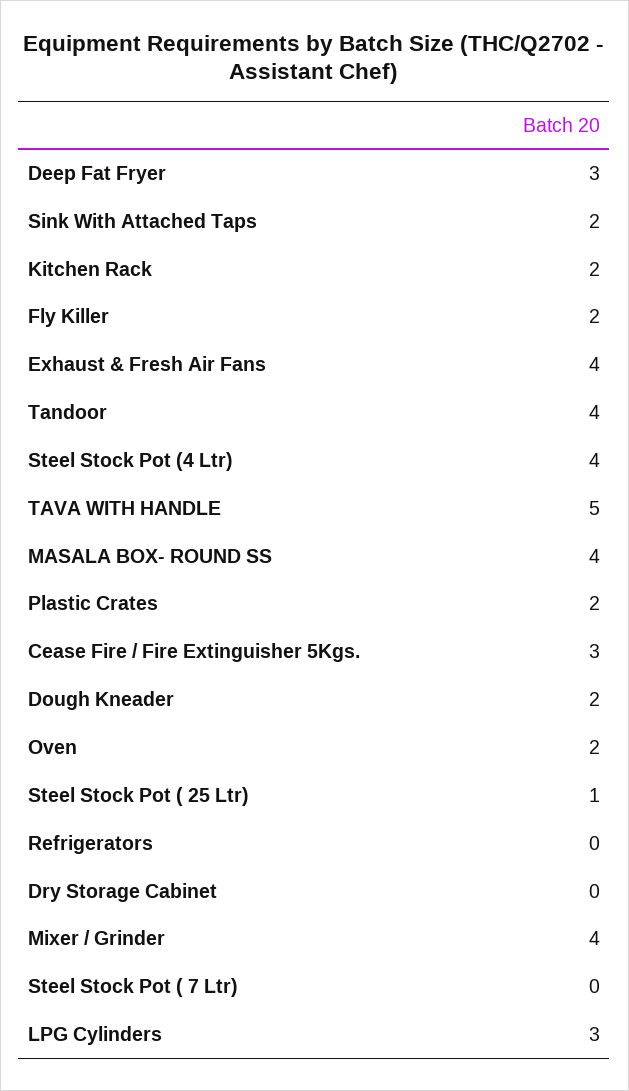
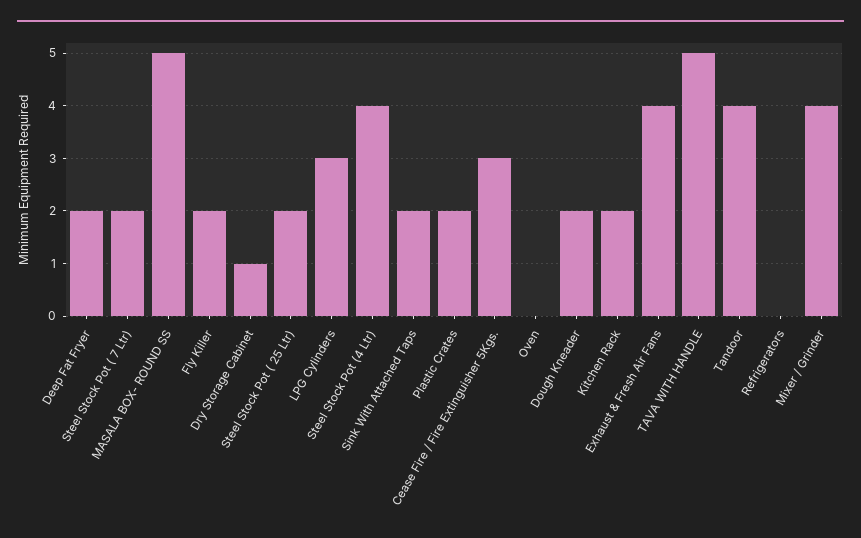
Deep Fat Fryer: 3 -> 2
MASALA BOX- ROUND SS: 4 -> 5
Oven: 2 -> 0
Steel Stock Pot ( 25 Ltr): 1 -> 2
Dry Storage Cabinet: 0 -> 1
Steel Stock Pot ( 7 Ltr): 0 -> 2

